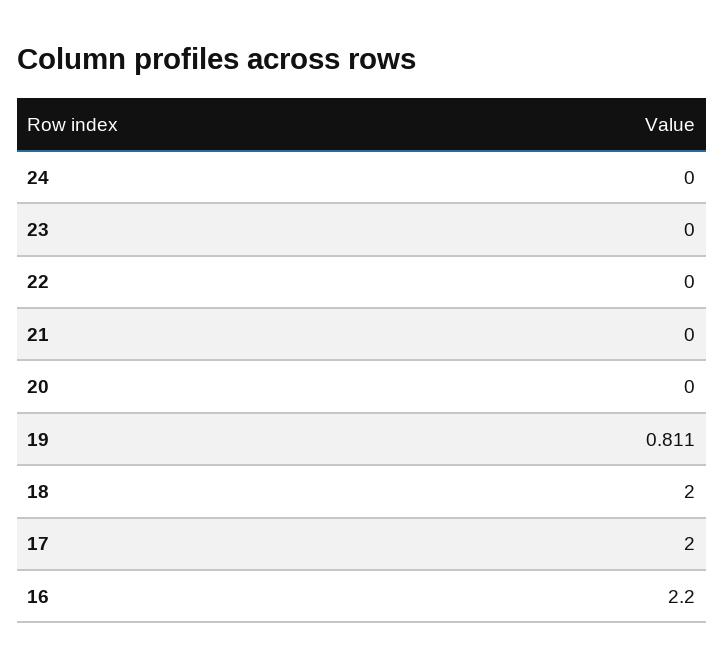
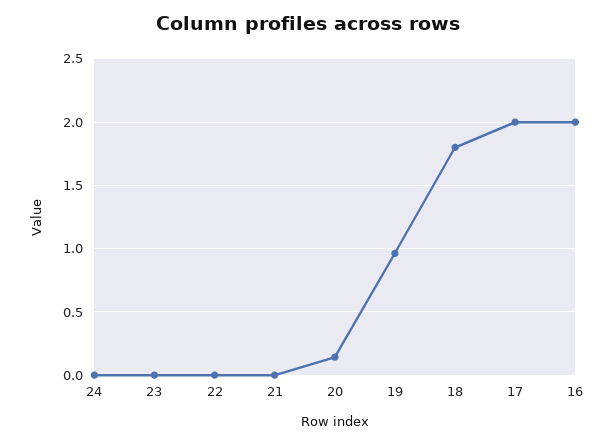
20: 0 -> 0.15
19: 0.811 -> 0.95
18: 2 -> 1.8
16: 2.2 -> 2

